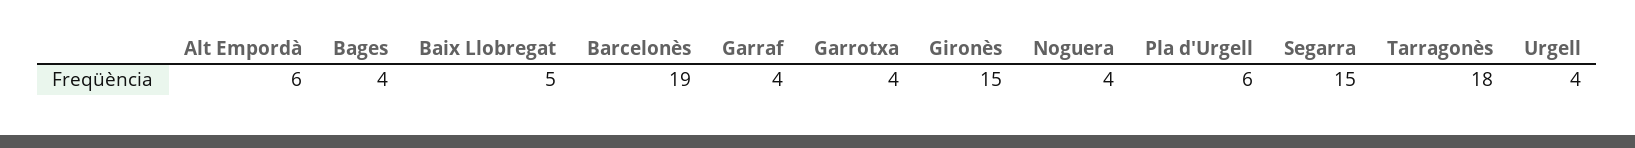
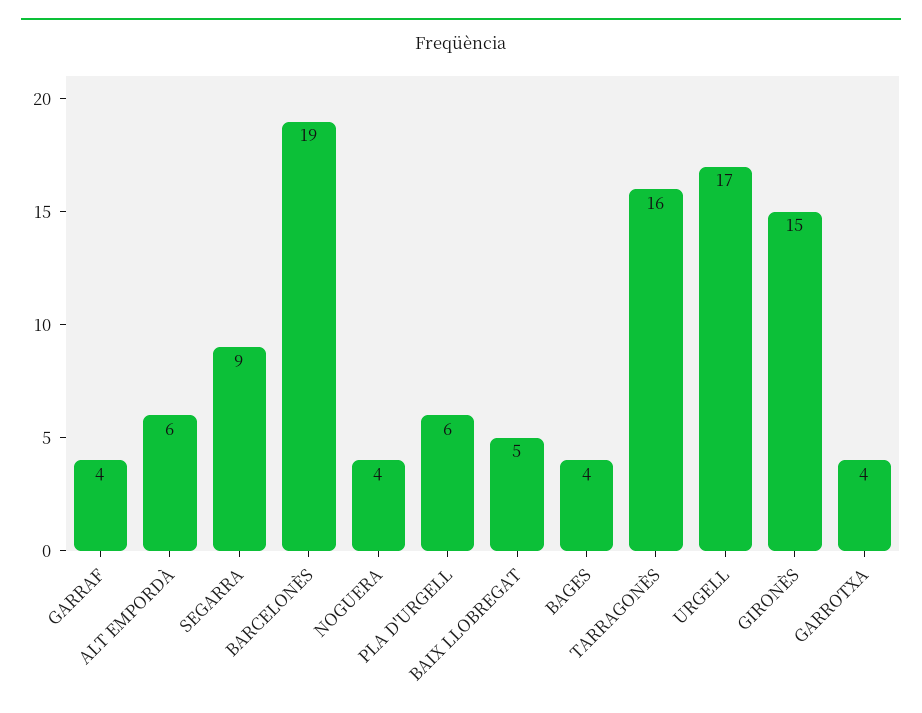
Segarra: 15 -> 9
Tarragonès: 18 -> 16
Urgell: 4 -> 17

